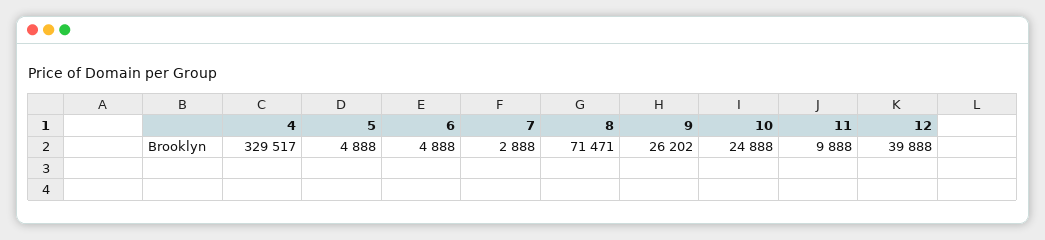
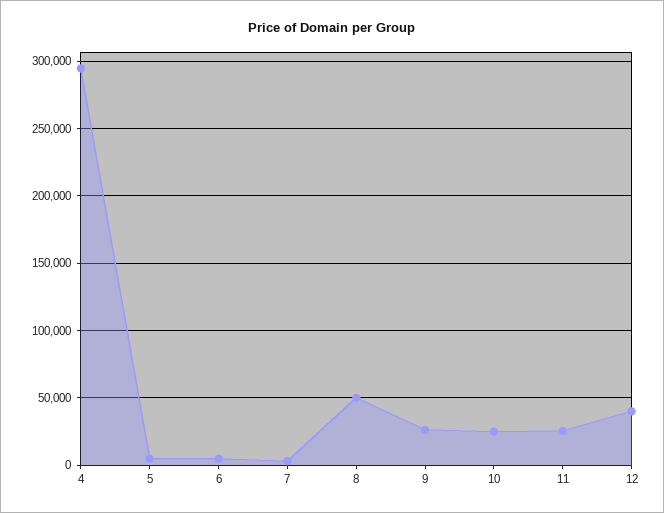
4: 329517 -> 295000
8: 71471 -> 50000
11: 9888 -> 25000

